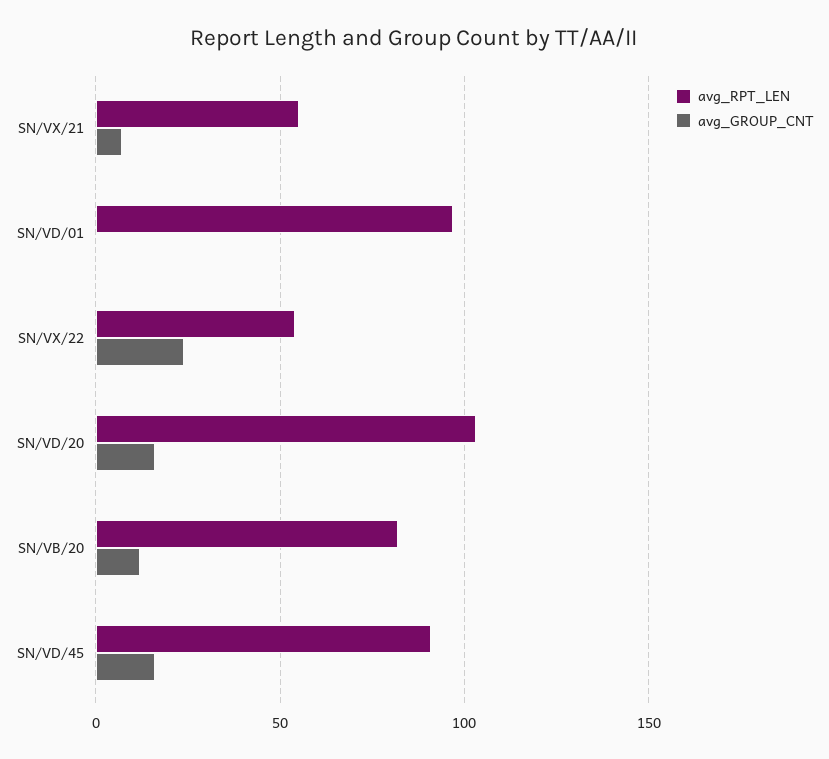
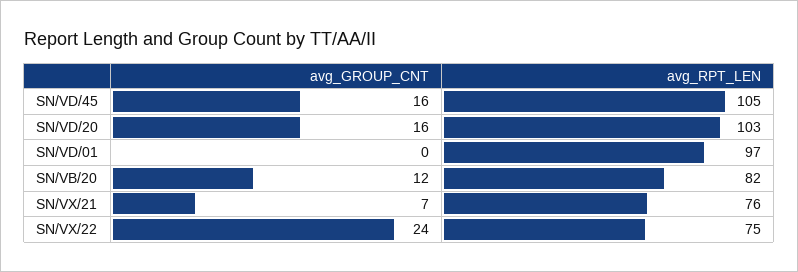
avg_RPT_LEN, SN/VX/21: 55 -> 76
avg_RPT_LEN, SN/VX/22: 55 -> 75
avg_RPT_LEN, SN/VD/45: 90 -> 105

